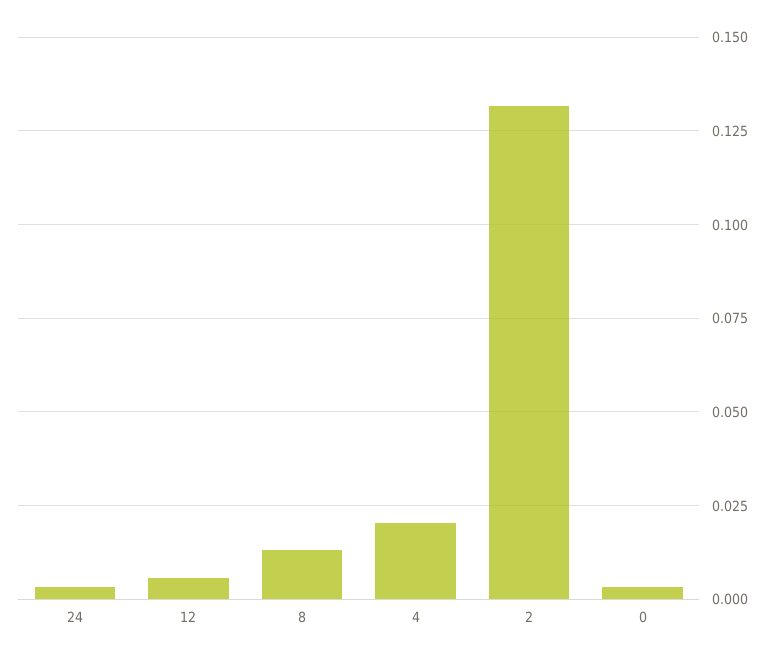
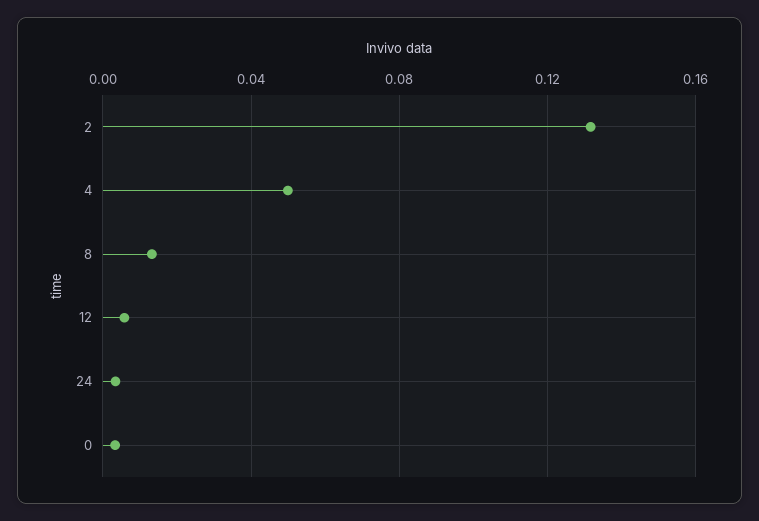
4: 0.02 -> 0.05

